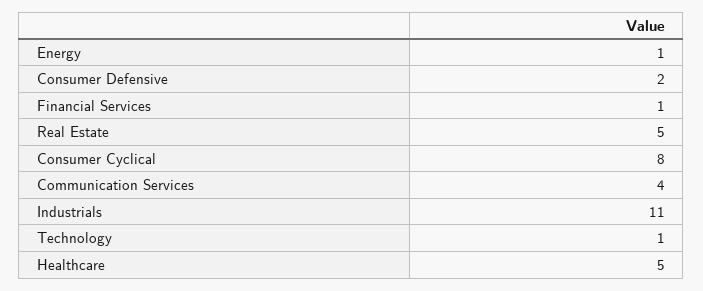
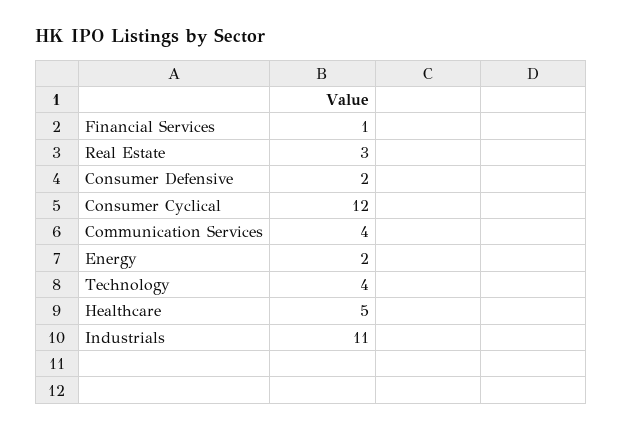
Energy: 1 -> 2
Real Estate: 5 -> 3
Consumer Cyclical: 8 -> 12
Technology: 1 -> 4

